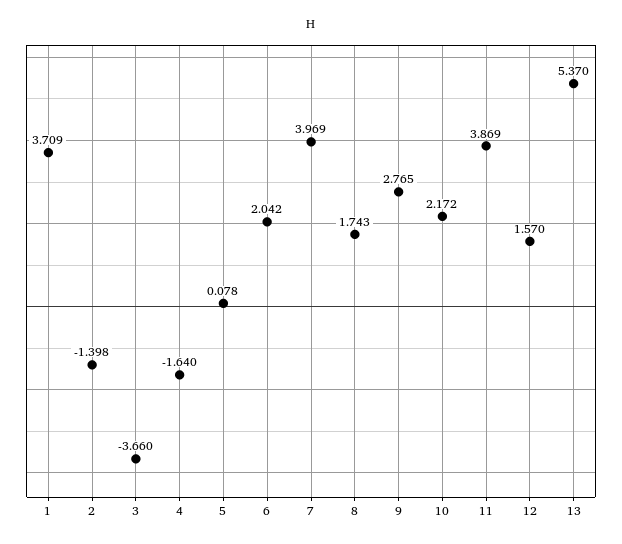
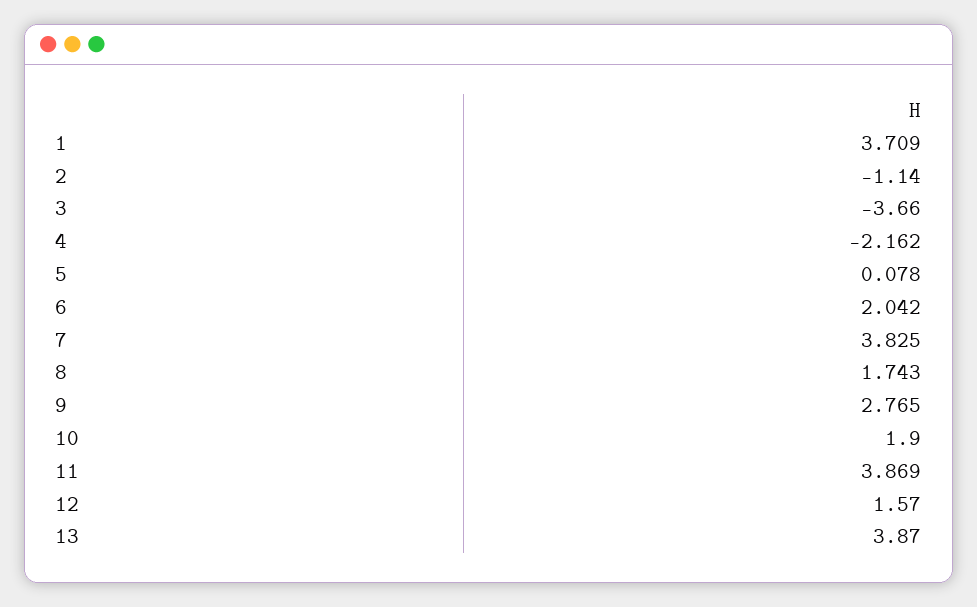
2: -1.398 -> -1.14
4: -1.64 -> -2.162
7: 3.969 -> 3.825
10: 2.172 -> 1.9
13: 5.37 -> 3.87

